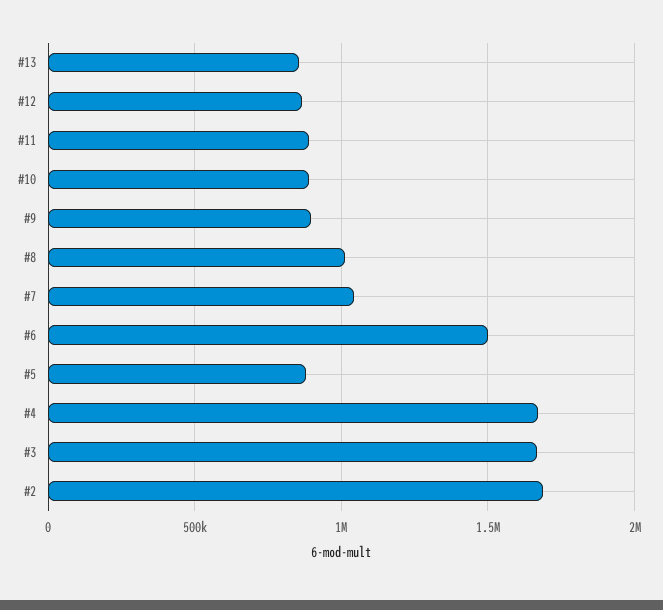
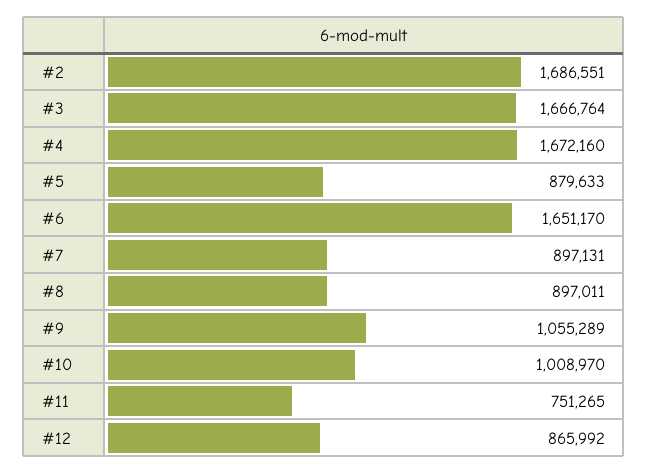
#13: 850000 -> none
#11: 900000 -> 751265
#10: 900000 -> 1008970
#9: 900000 -> 1055289
#8: 1000000 -> 897011
#7: 1050000 -> 897131
#6: 1500000 -> 1651170

